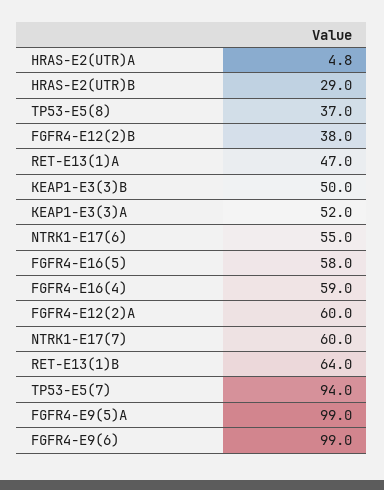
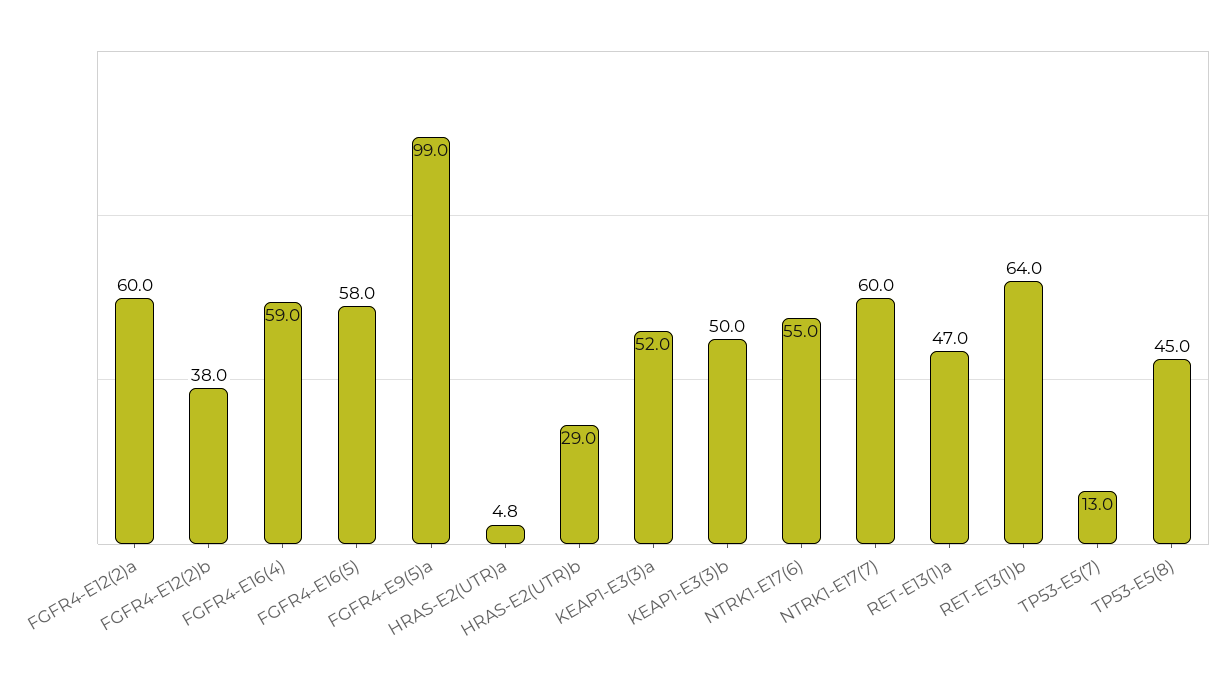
TP53-E5(8): 37 -> 45
TP53-E5(7): 94 -> 13
FGFR4-E9(6): 99 -> none

